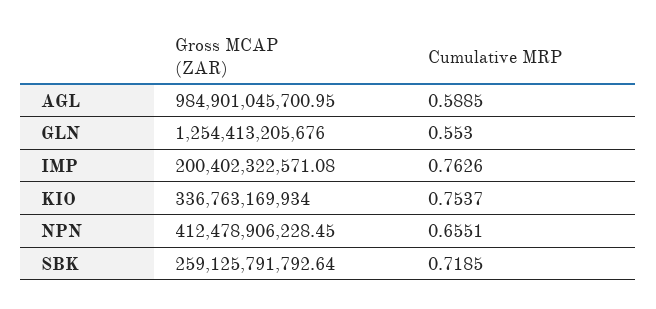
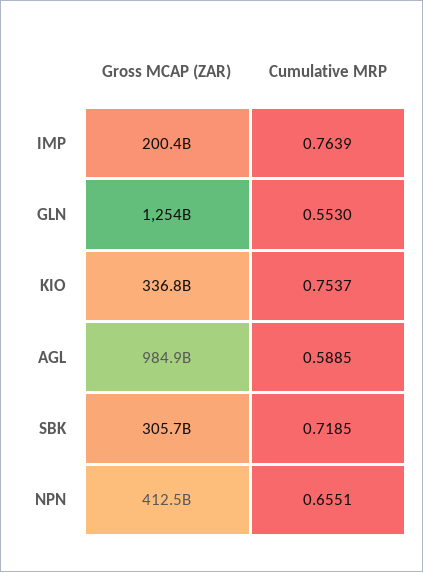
Cumulative MRP, IMP: 0.7626 -> 0.7639
Gross MCAP (ZAR), SBK: 259125791792.64 -> 305700000000

